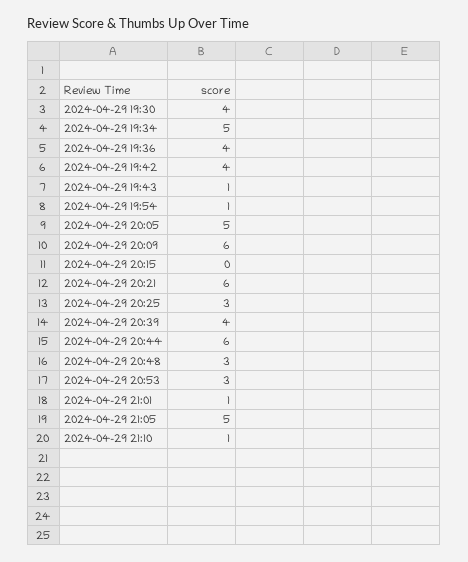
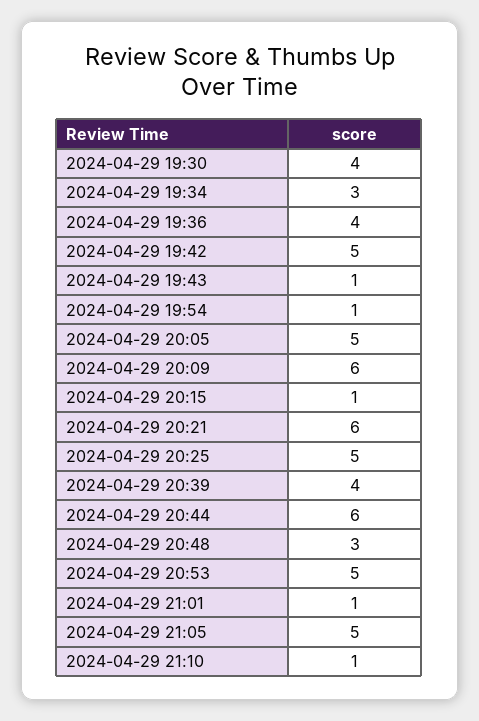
2024-04-29 19:34: 5 -> 3
2024-04-29 19:42: 4 -> 5
2024-04-29 20:15: 0 -> 1
2024-04-29 20:25: 3 -> 5
2024-04-29 20:53: 3 -> 5

